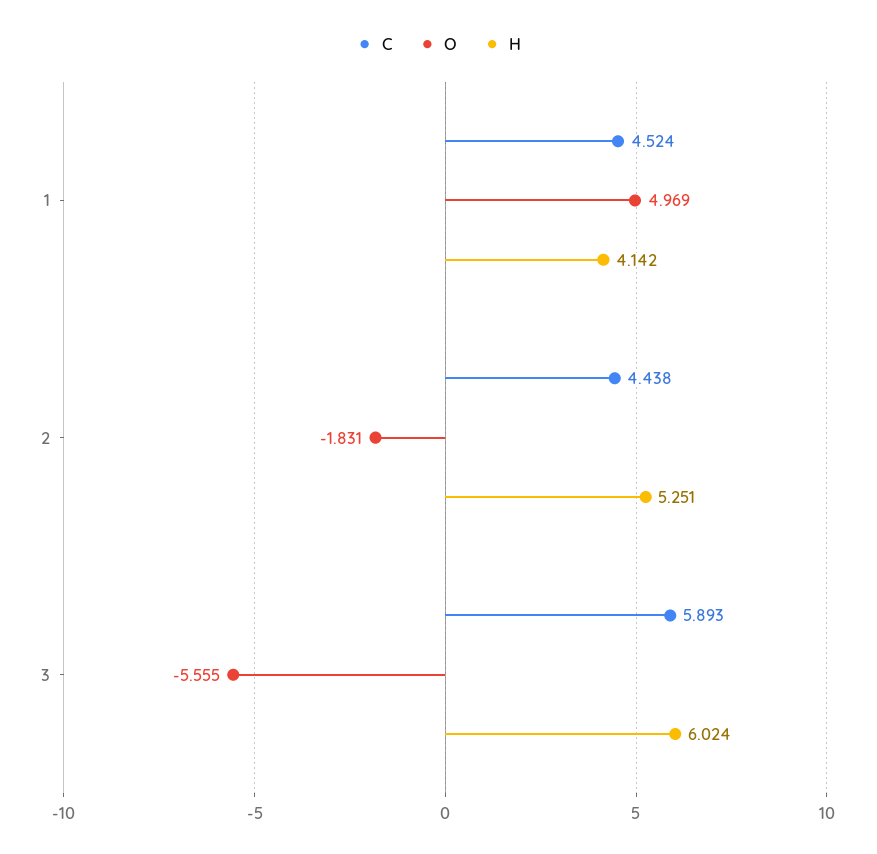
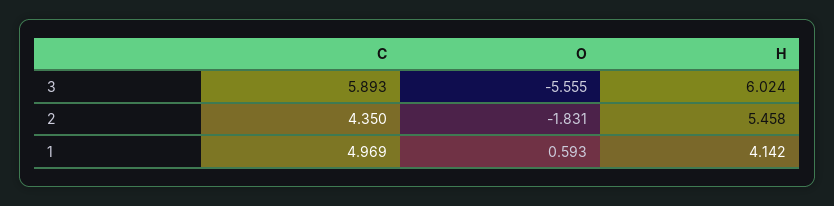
C, 1: 4.524 -> 4.969
O, 1: 4.969 -> 0.593
C, 2: 4.438 -> 4.35
H, 2: 5.251 -> 5.458

